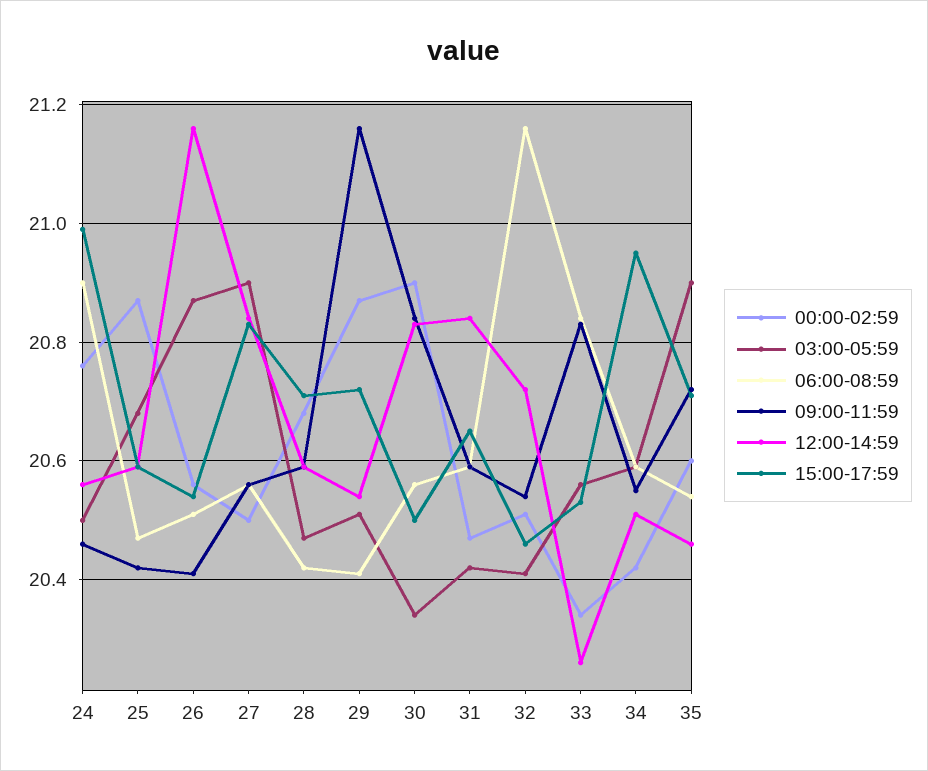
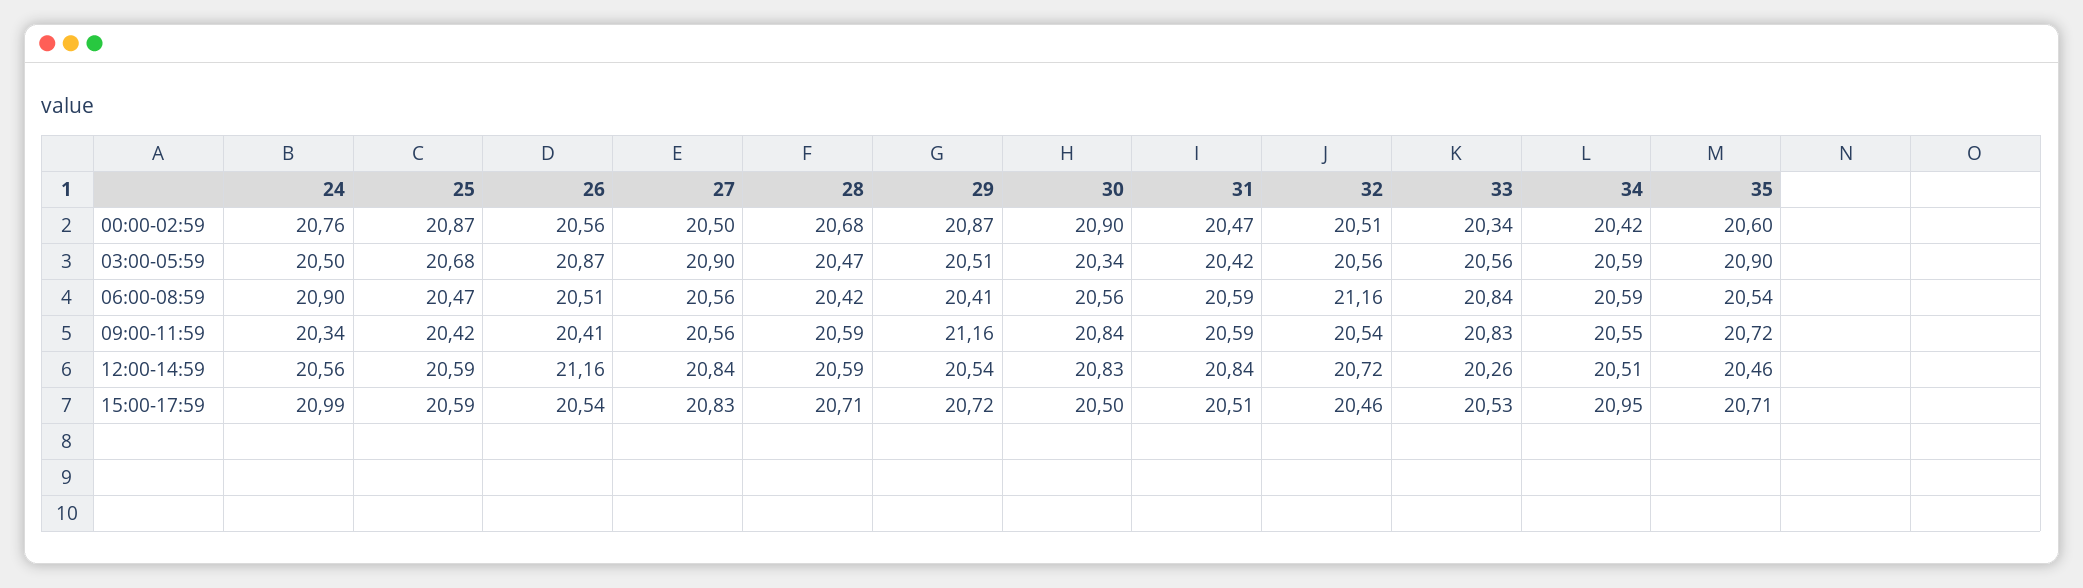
09:00-11:59, 24: 20.45 -> 20.34
15:00-17:59, 31: 20.65 -> 20.51
03:00-05:59, 32: 20.4 -> 20.56

